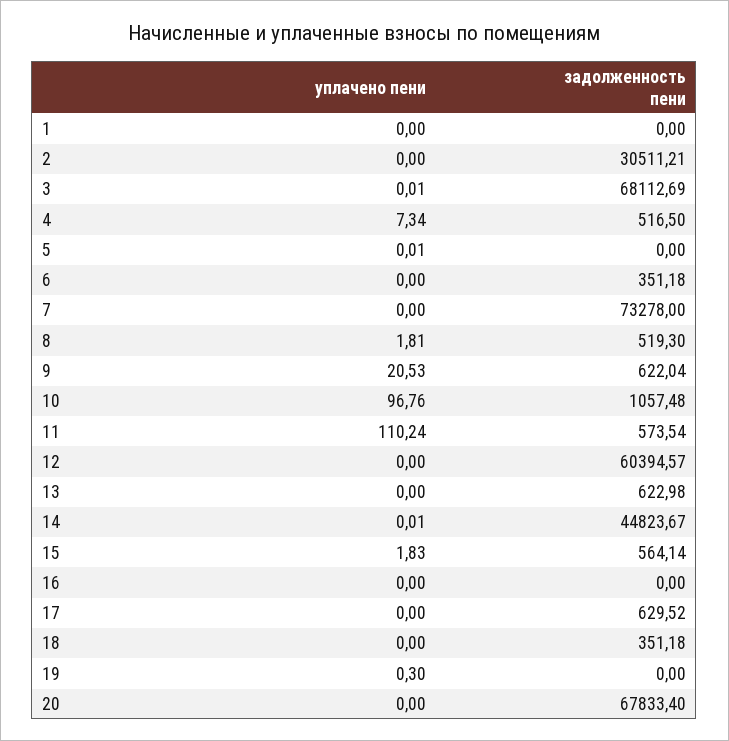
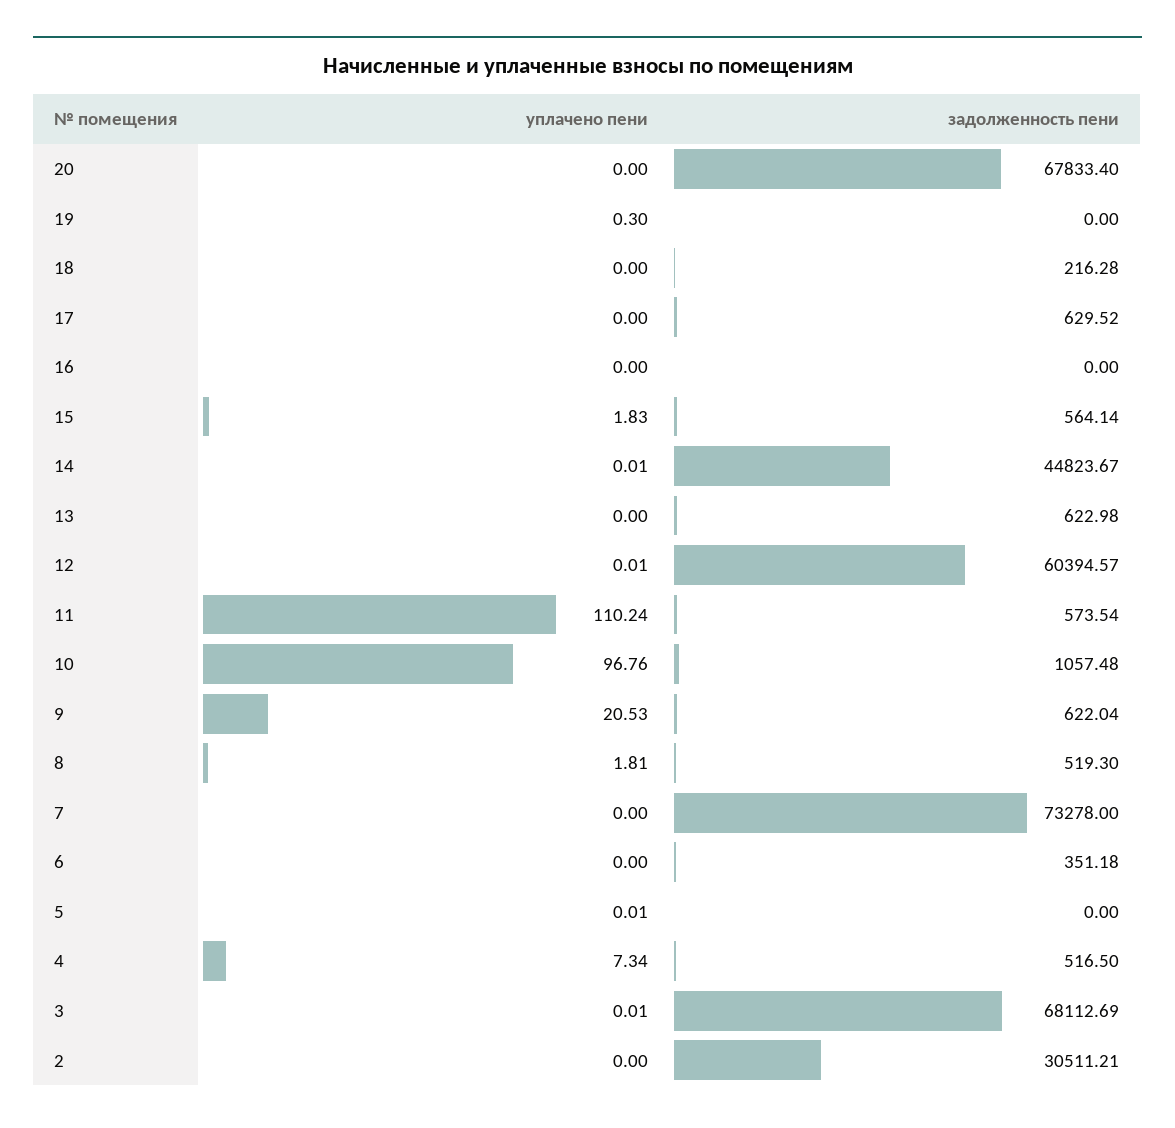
уплачено пени, 1: 0 -> none
задолженность пени, 1: 0 -> none
уплачено пени, 12: 0 -> 0.01
задолженность пени, 18: 351.18 -> 216.28

